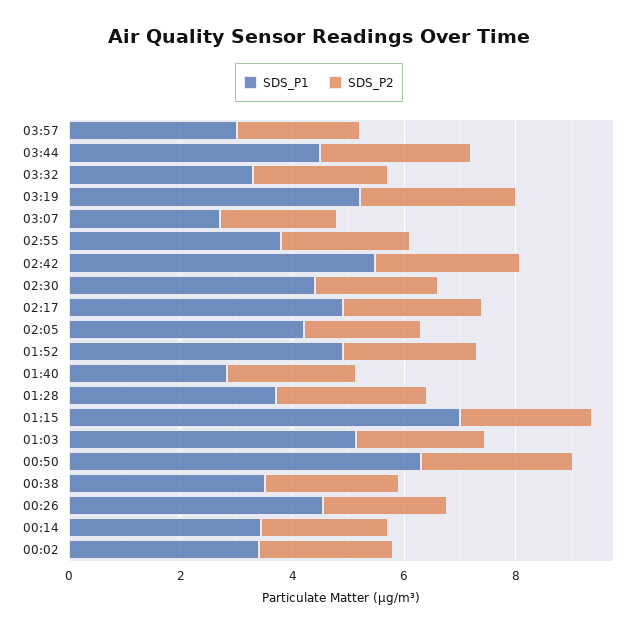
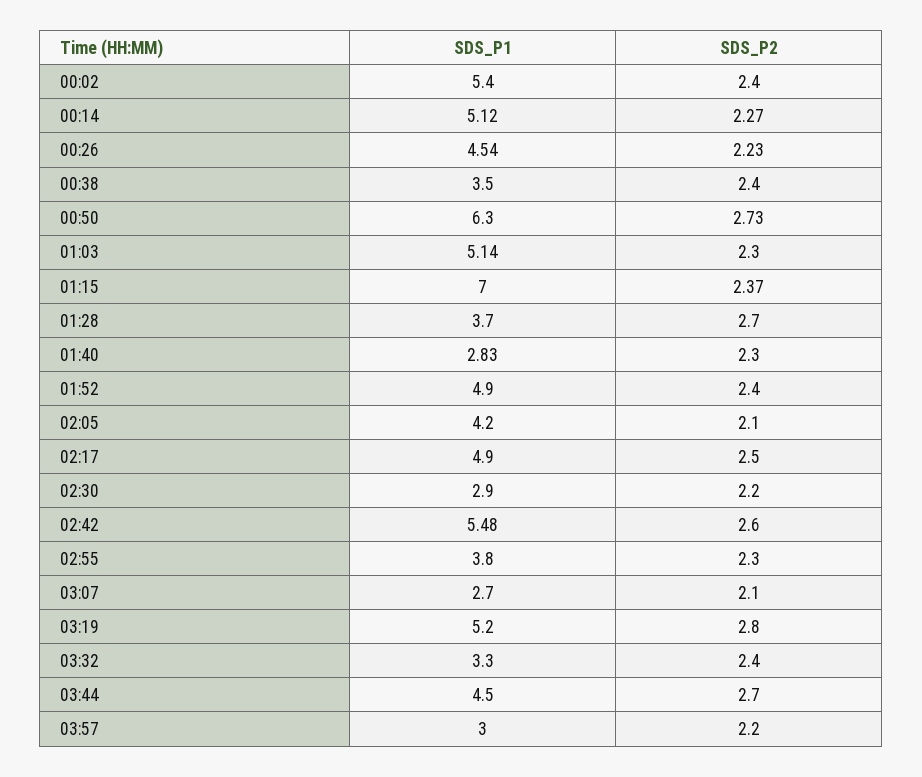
SDS_P1, 02:30: 4.5 -> 2.9
SDS_P1, 00:14: 3.5 -> 5.12
SDS_P1, 00:02: 3.5 -> 5.4

